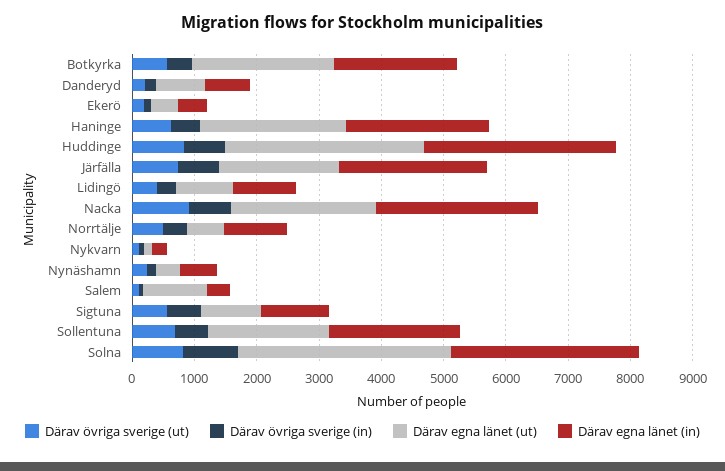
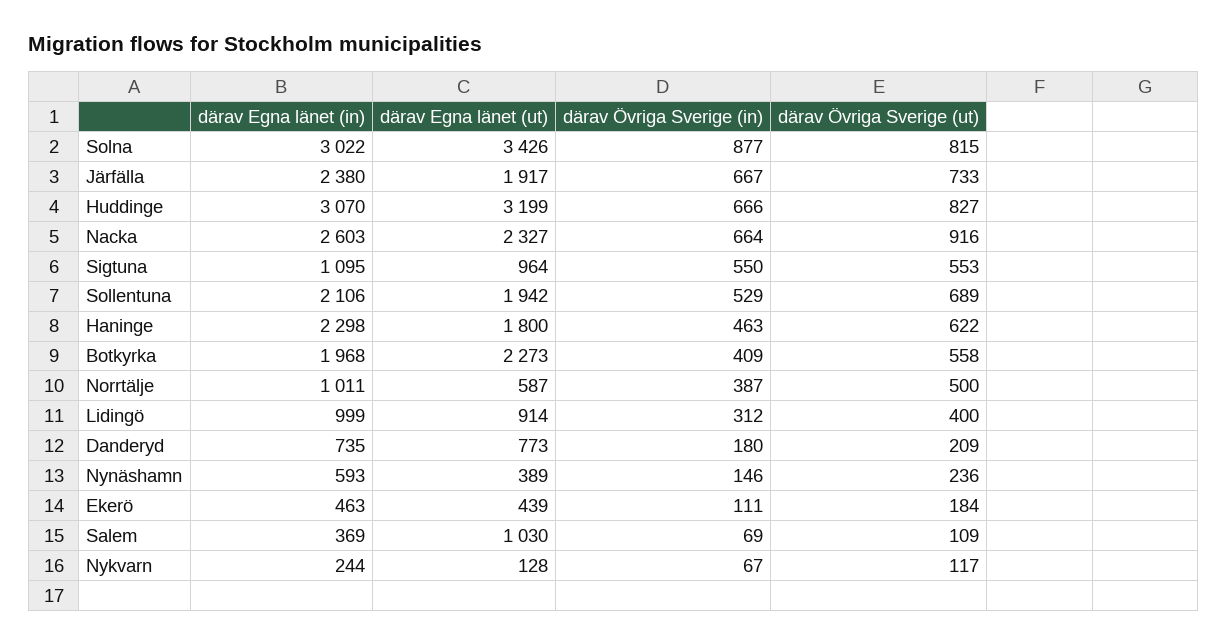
Därav egna länet (ut), Haninge: 2400 -> 1800

